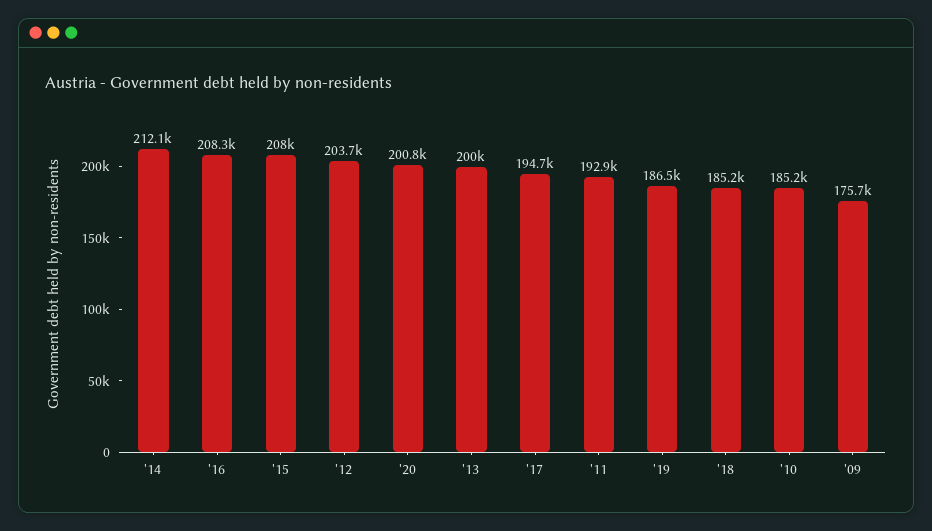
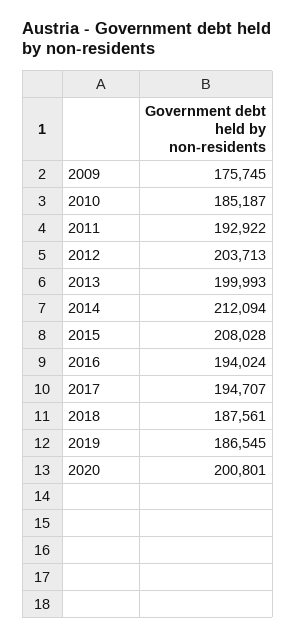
'16: 208300 -> 194024
'18: 185200 -> 187561

